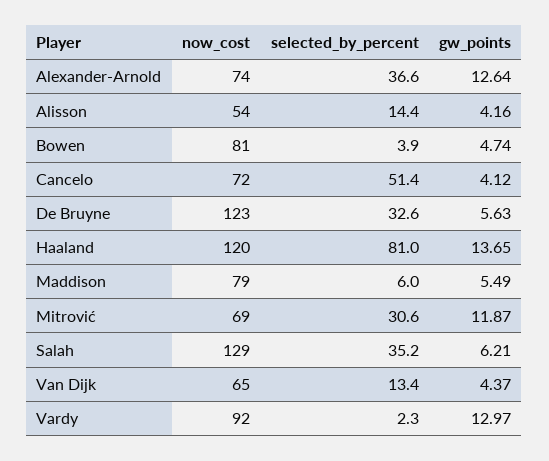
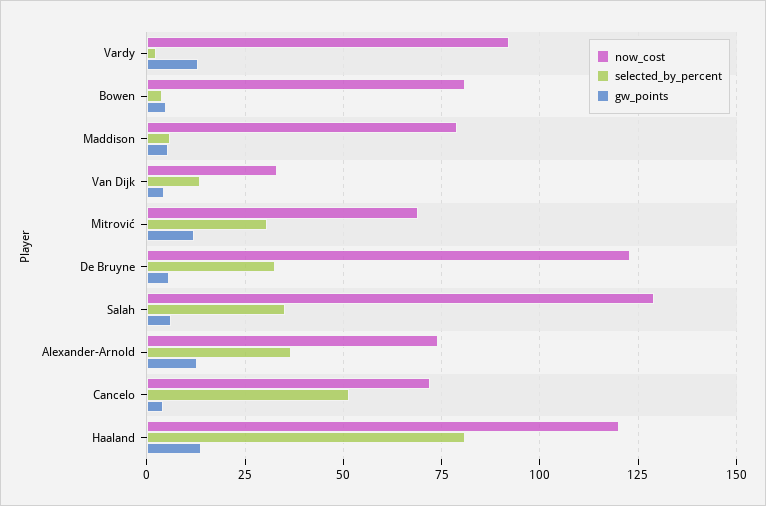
now_cost, Alisson: 54 -> none
selected_by_percent, Alisson: 14.4 -> none
gw_points, Alisson: 4.16 -> none
now_cost, Van Dijk: 65 -> 32.5

